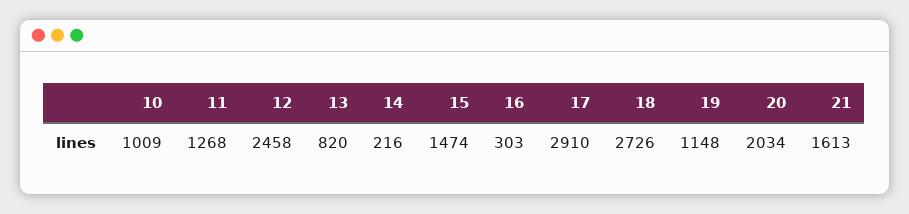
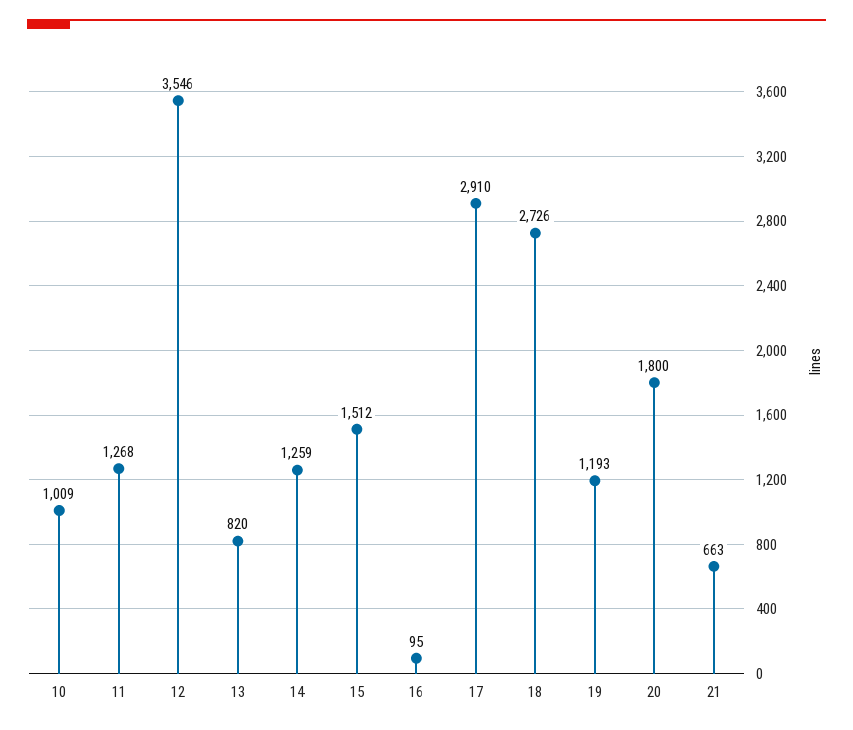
12: 2458 -> 3546
14: 216 -> 1259
15: 1474 -> 1512
16: 303 -> 95
19: 1148 -> 1193
20: 2034 -> 1800
21: 1613 -> 663

